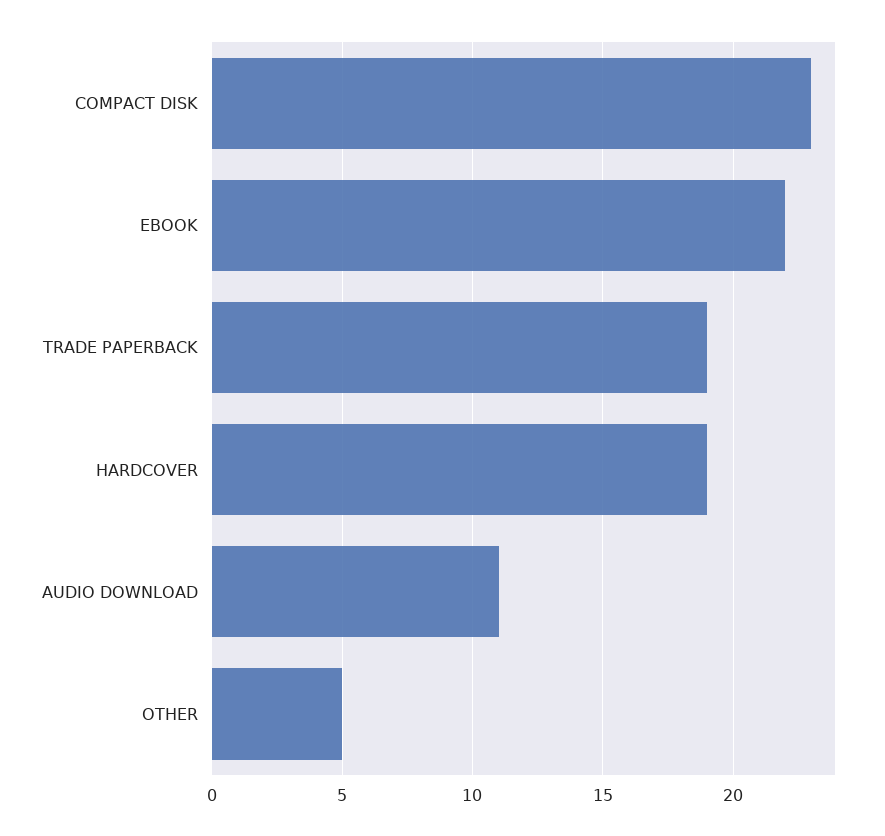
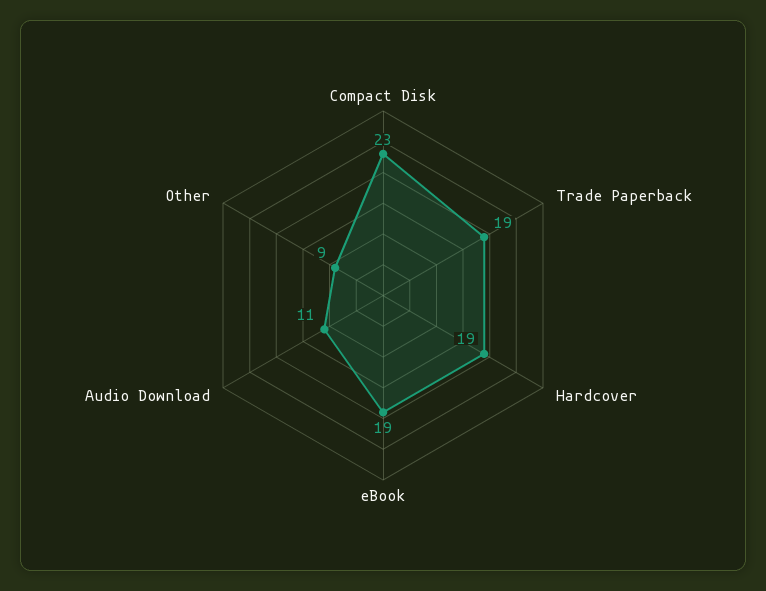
EBOOK: 22 -> 19
OTHER: 5 -> 9

